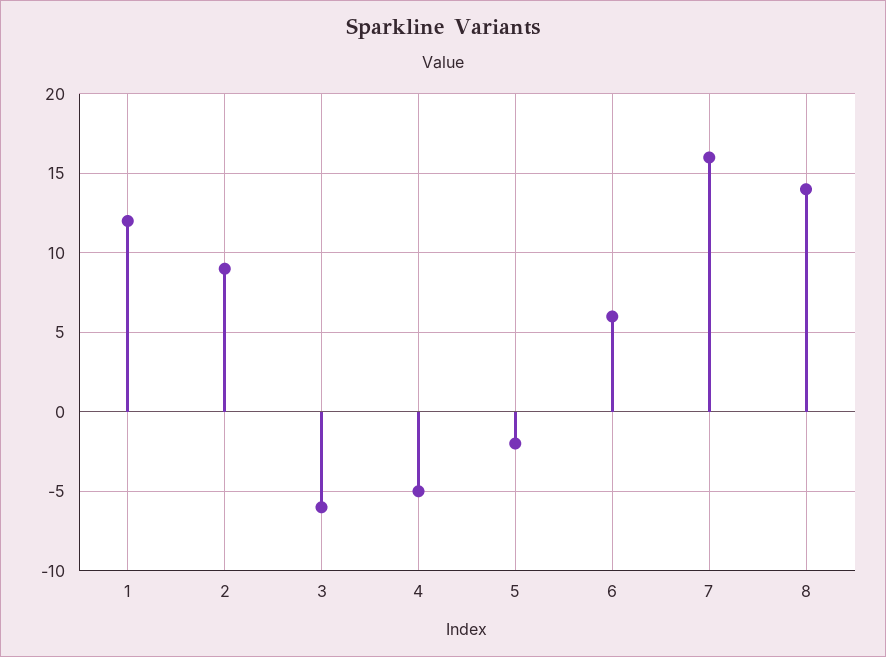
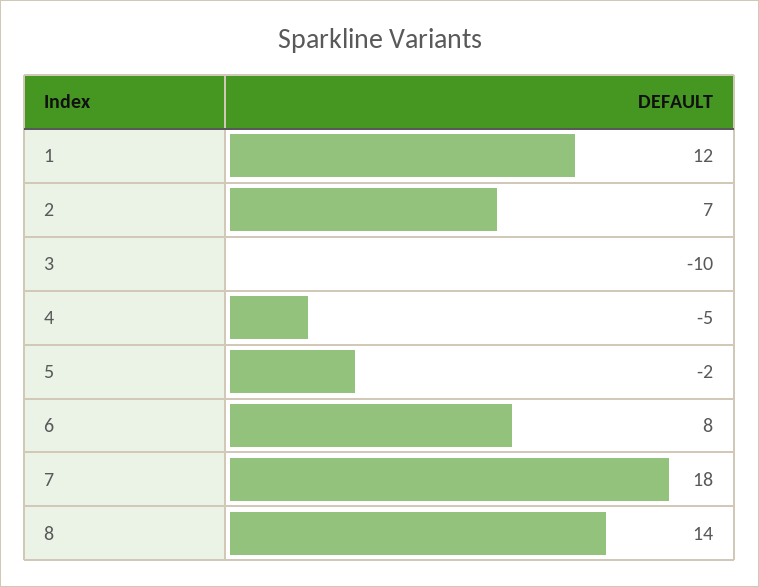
2: 9 -> 7
3: -6 -> -10
6: 6 -> 8
7: 16 -> 18

